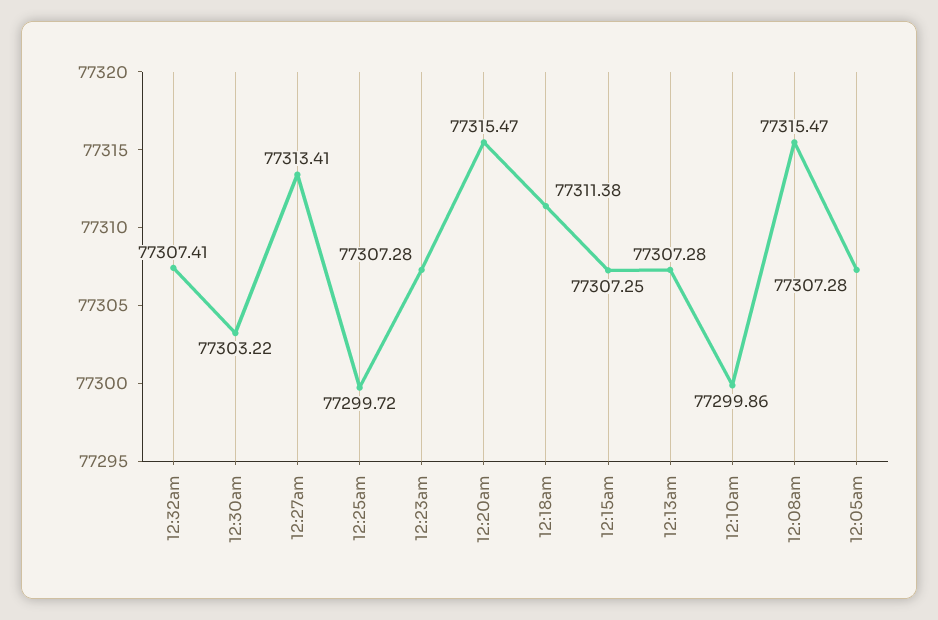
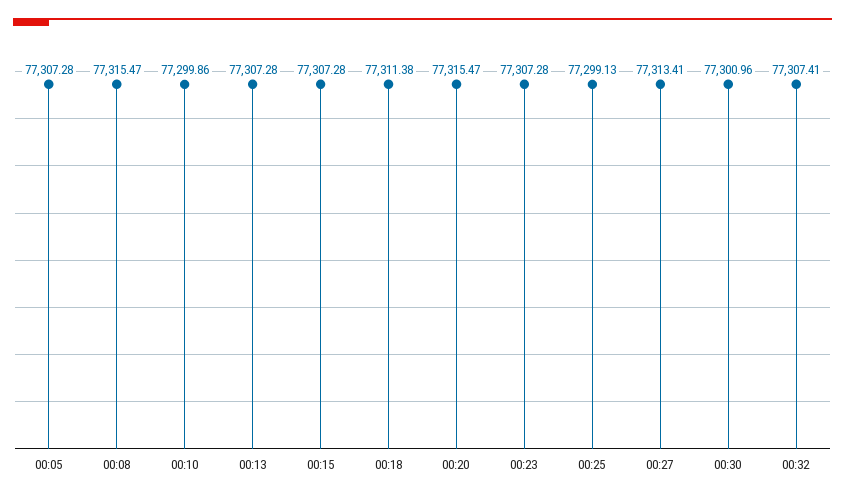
12:30am: 77303.22 -> 77300.96
12:25am: 77299.72 -> 77299.13
12:15am: 77307.25 -> 77307.28

